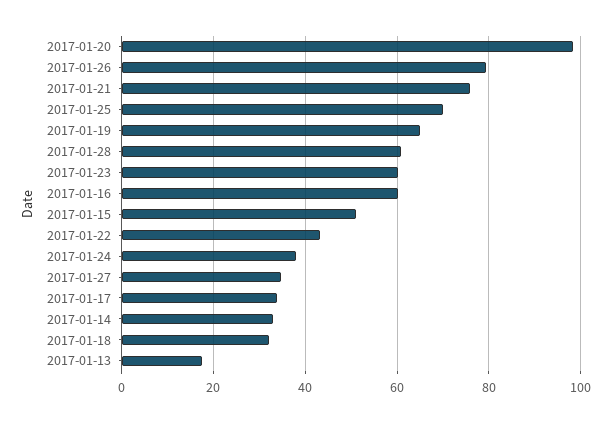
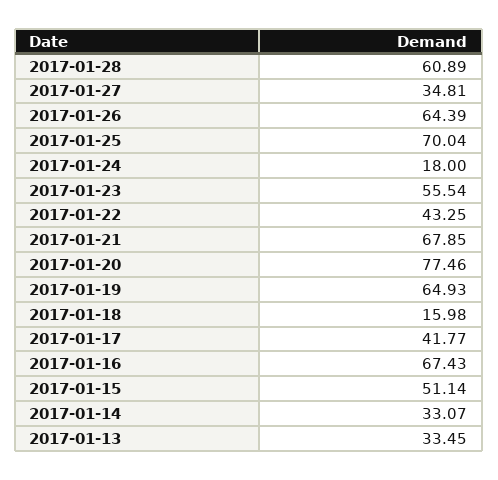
2017-01-20: 98 -> 77.46
2017-01-26: 80 -> 64.39
2017-01-21: 76 -> 67.85
2017-01-23: 60 -> 55.54
2017-01-16: 60 -> 67.43
2017-01-24: 38 -> 18
2017-01-17: 34 -> 41.77
2017-01-18: 32 -> 15.98
2017-01-13: 18 -> 33.45

